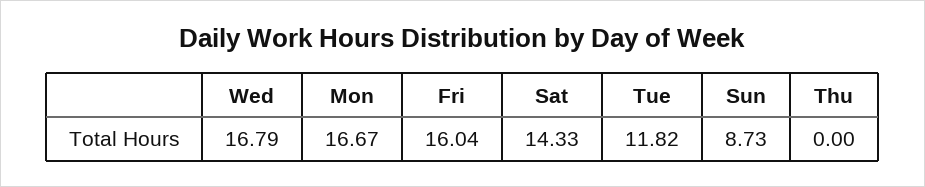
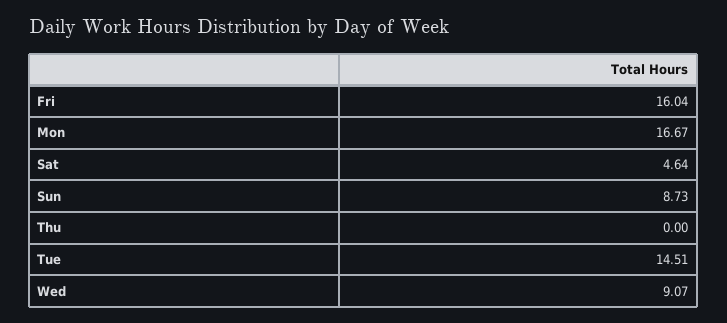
Wed: 16.79 -> 9.07
Sat: 14.33 -> 4.64
Tue: 11.82 -> 14.51

